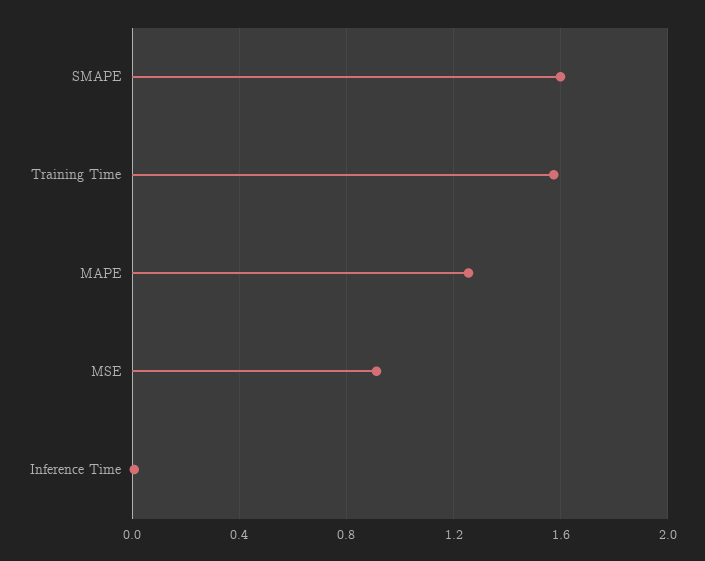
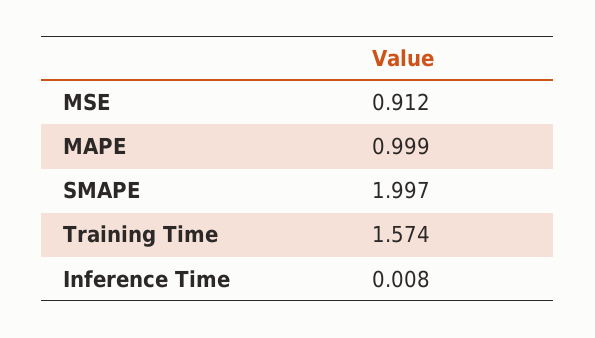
SMAPE: 1.6 -> 1.997
MAPE: 1.25 -> 0.999

